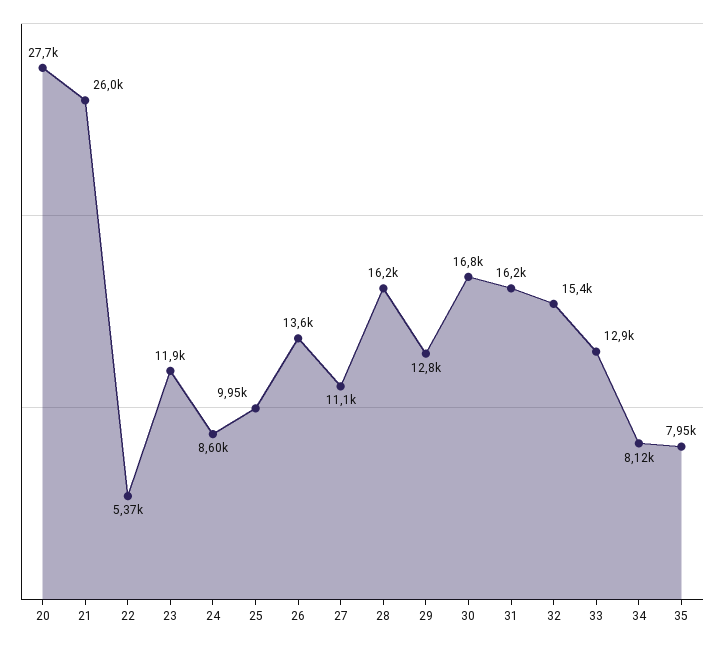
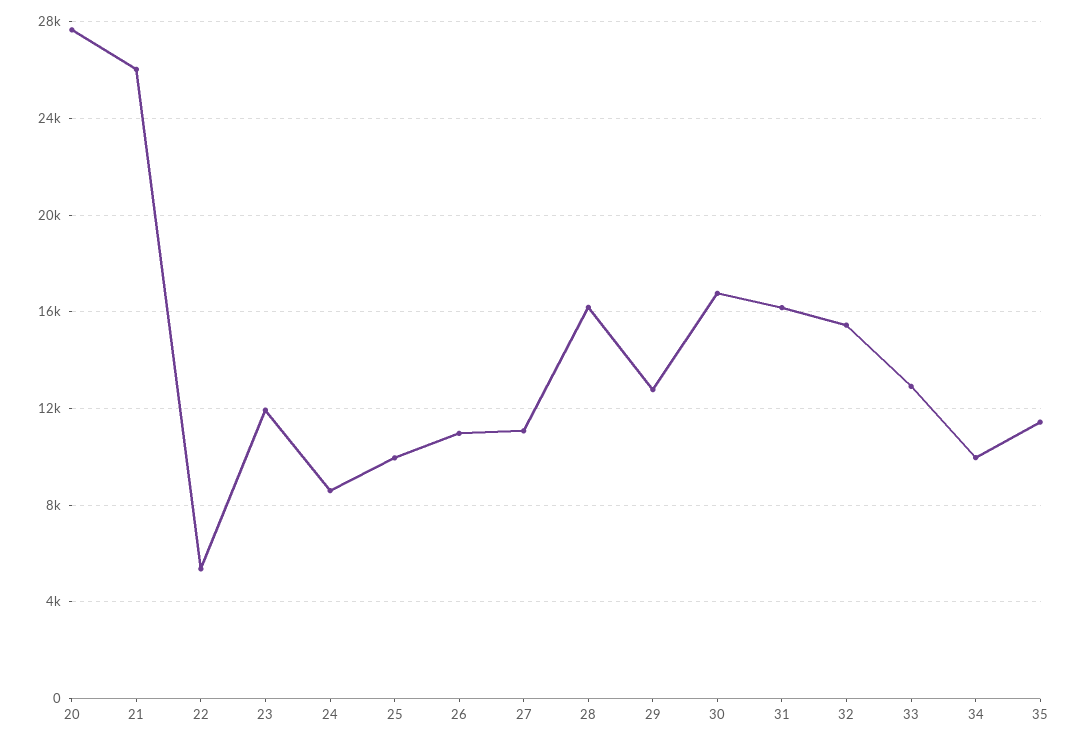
26: 13600 -> 11000
34: 8120 -> 10000
35: 7950 -> 11500

